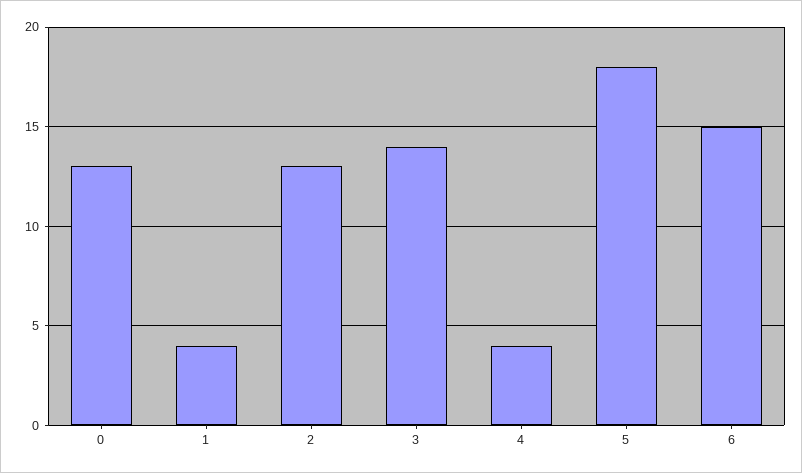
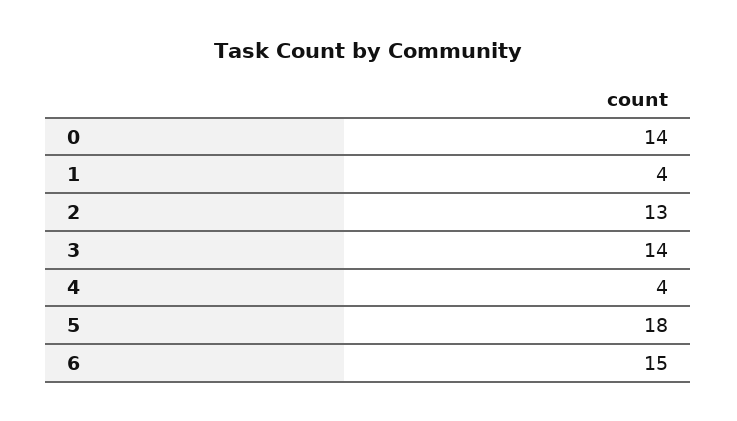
0: 13 -> 14

